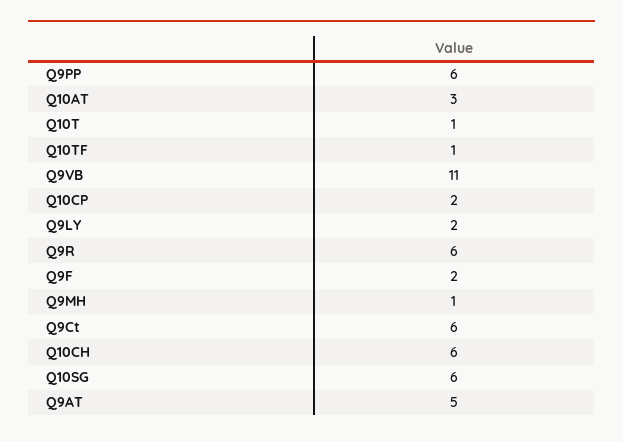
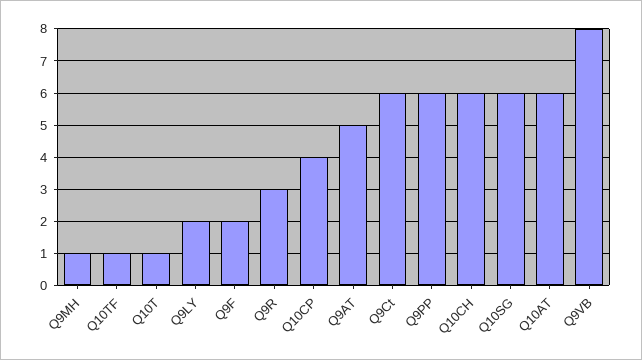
Q10AT: 3 -> 6
Q9VB: 11 -> 8
Q10CP: 2 -> 4
Q9R: 6 -> 3

